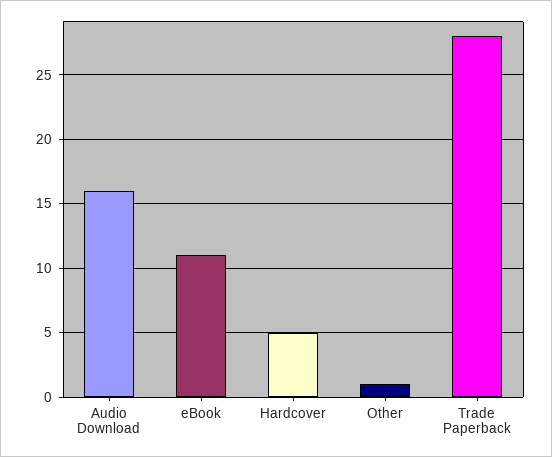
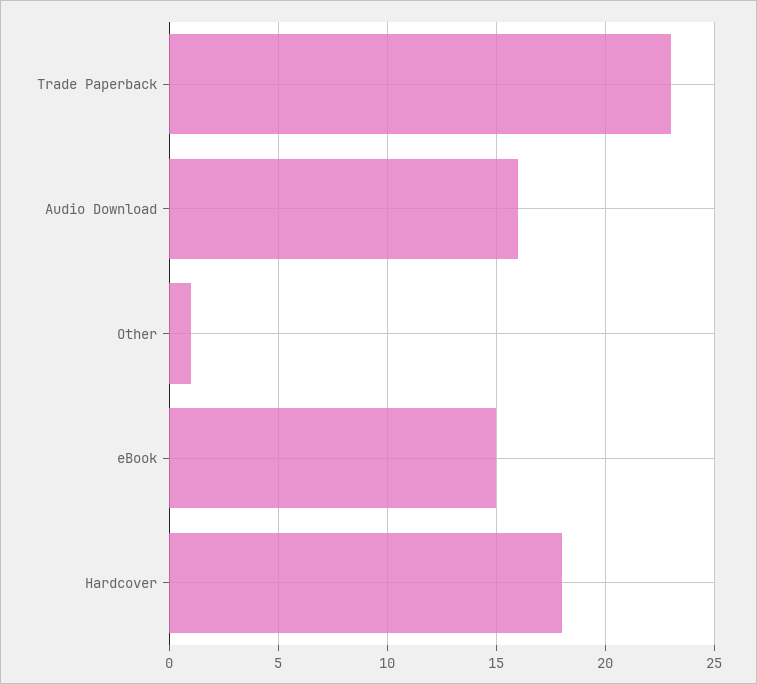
eBook: 11 -> 15
Hardcover: 5 -> 18
Trade Paperback: 28 -> 23

